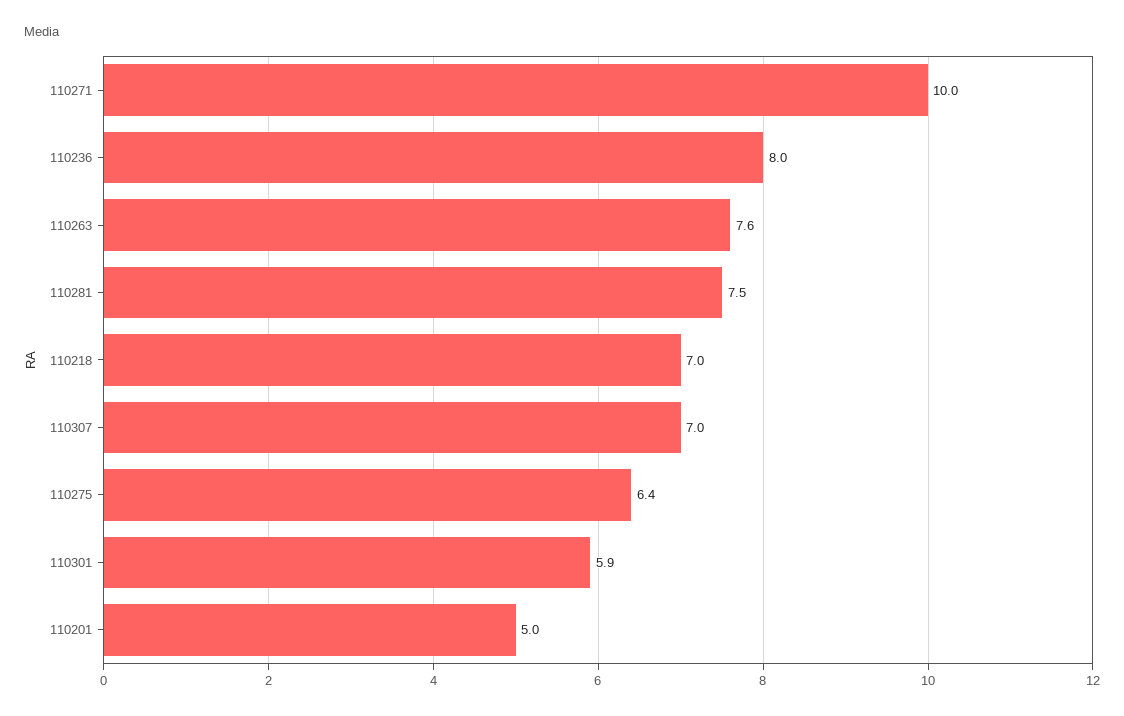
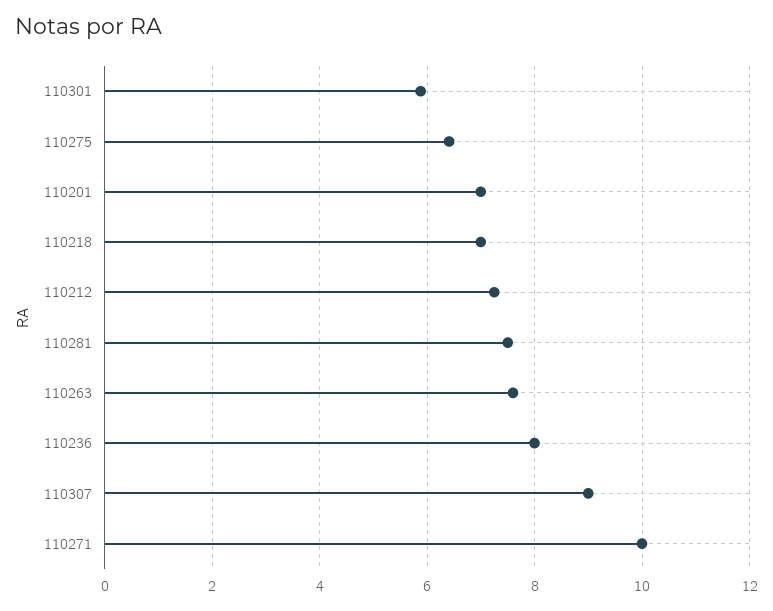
110307: 7 -> 9
110201: 5 -> 7
110212: none -> 7.2

